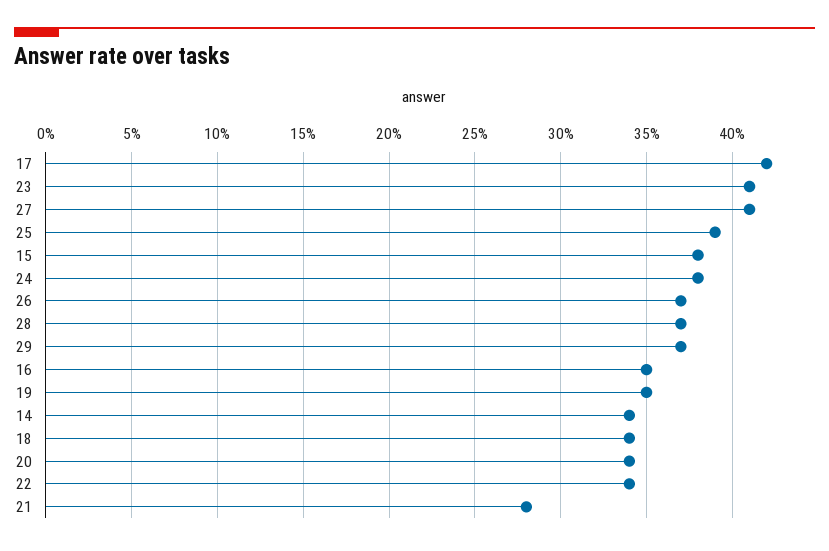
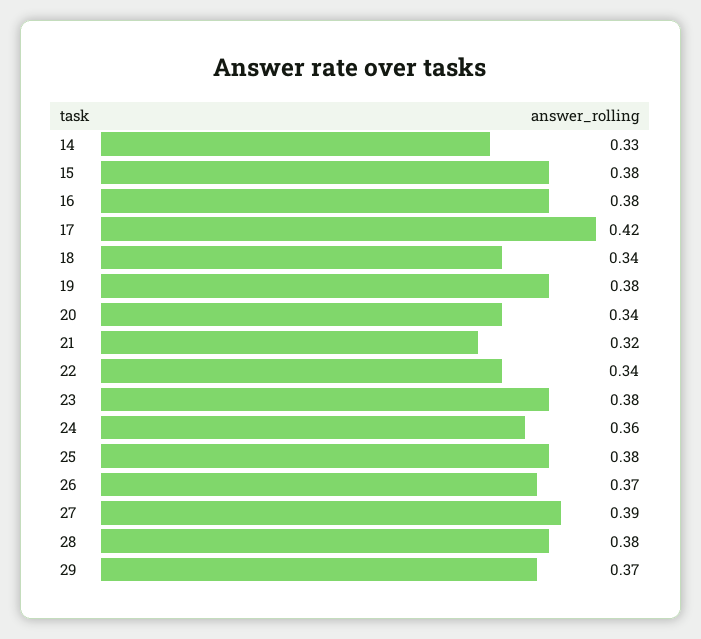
23: 0.41 -> 0.38
27: 0.41 -> 0.39
25: 0.39 -> 0.38
24: 0.38 -> 0.36
28: 0.37 -> 0.38
16: 0.35 -> 0.38
19: 0.35 -> 0.38
14: 0.34 -> 0.33
21: 0.28 -> 0.32

